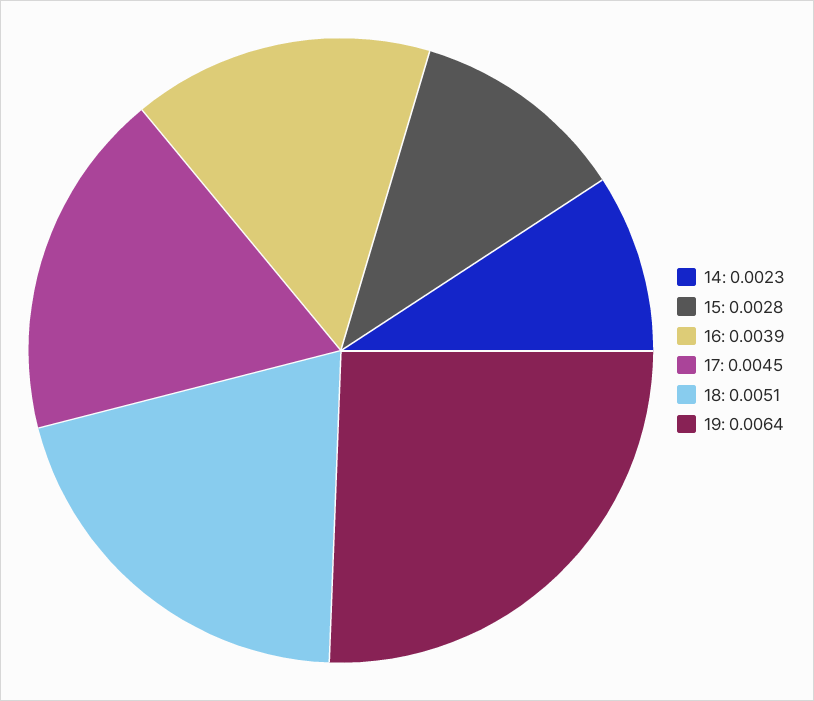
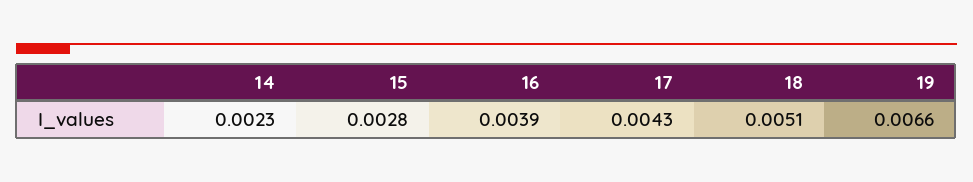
17: 0.0045 -> 0.0043
19: 0.0064 -> 0.0066

